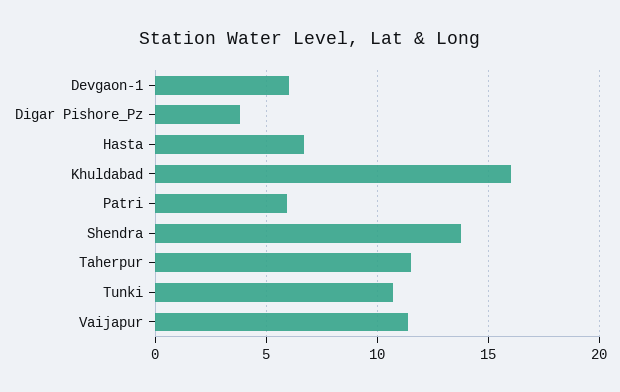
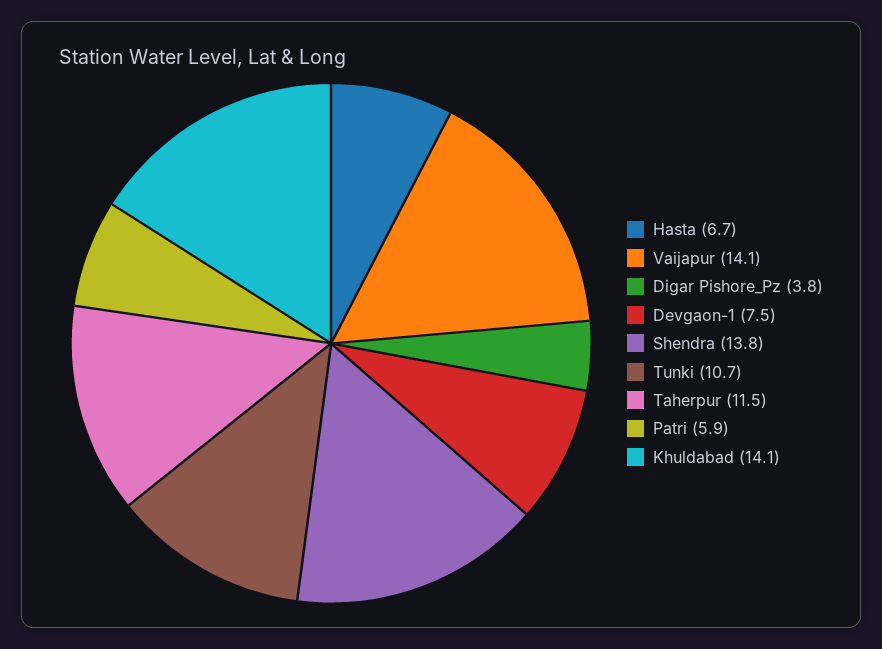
Devgaon-1: 6 -> 7.5
Khuldabad: 16 -> 14.1
Vaijapur: 11.5 -> 14.1

